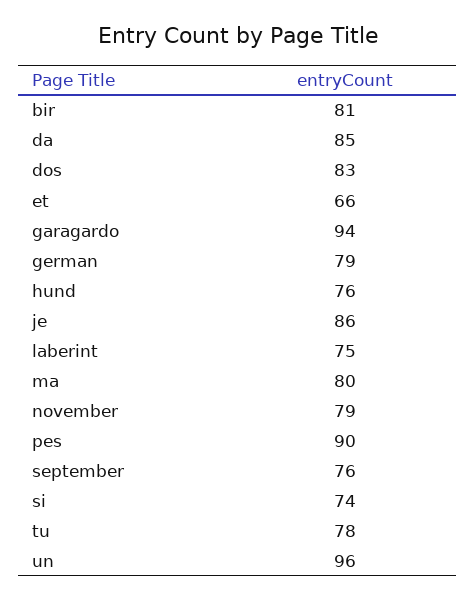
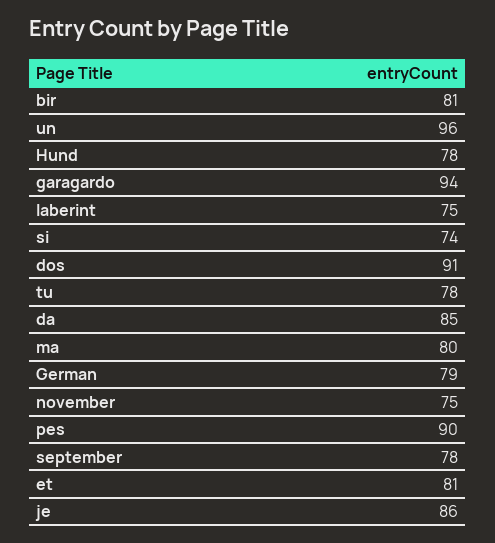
dos: 83 -> 91
et: 66 -> 81
hund: 76 -> 78
november: 79 -> 75
september: 76 -> 78

